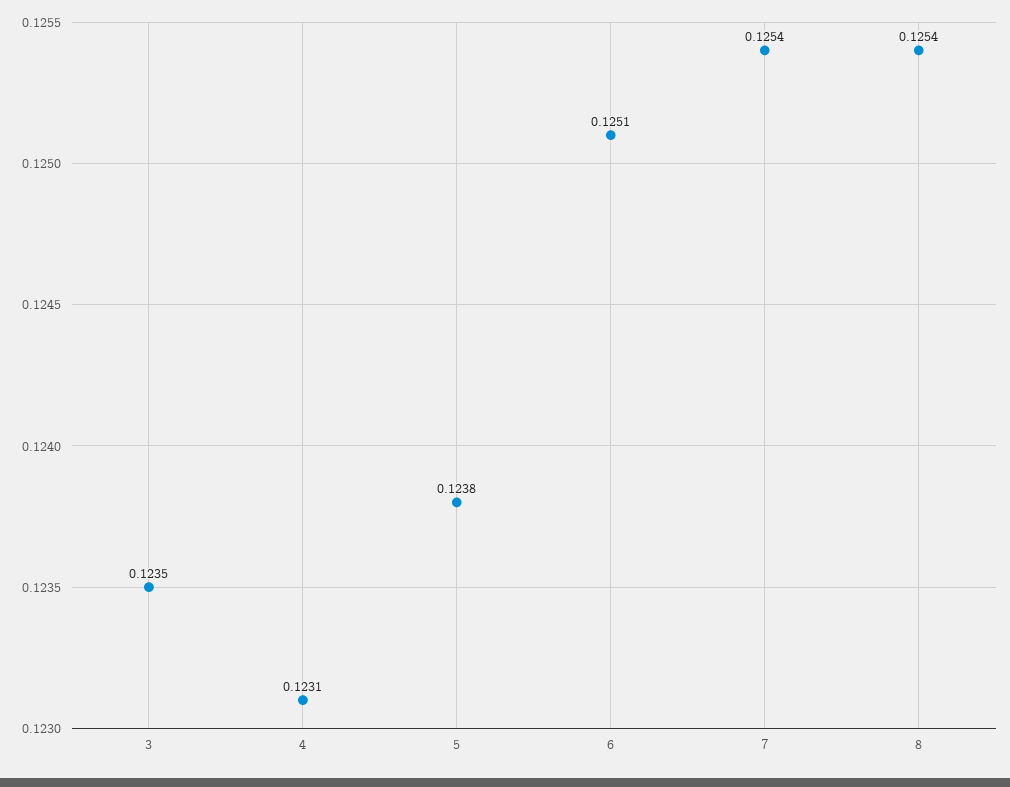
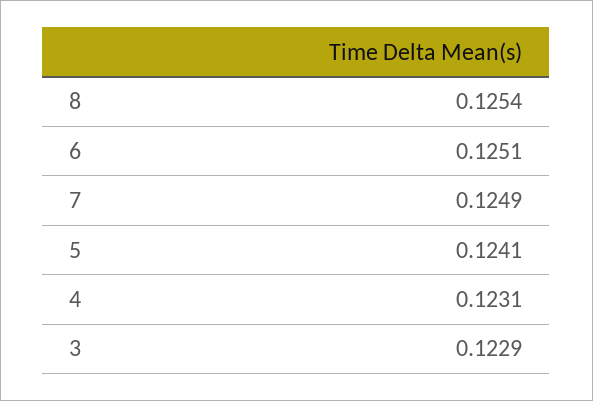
3: 0.1235 -> 0.1229
5: 0.1238 -> 0.1241
7: 0.1254 -> 0.1249

